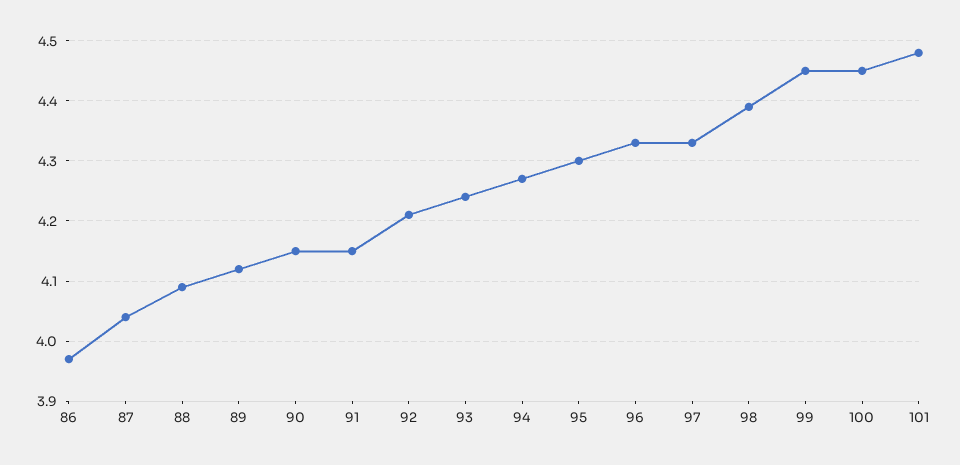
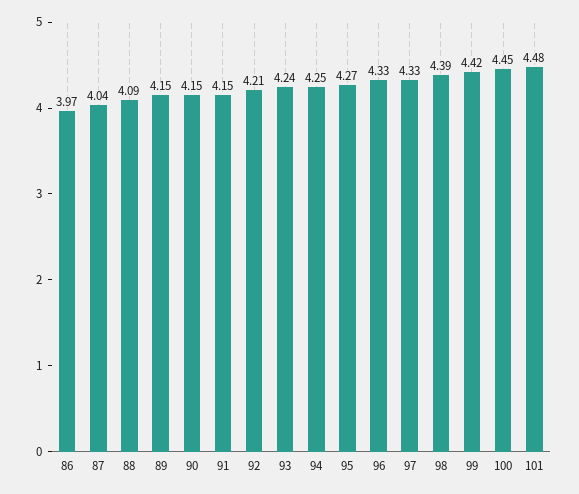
89: 4.12 -> 4.15
94: 4.27 -> 4.25
95: 4.3 -> 4.27
99: 4.45 -> 4.42

